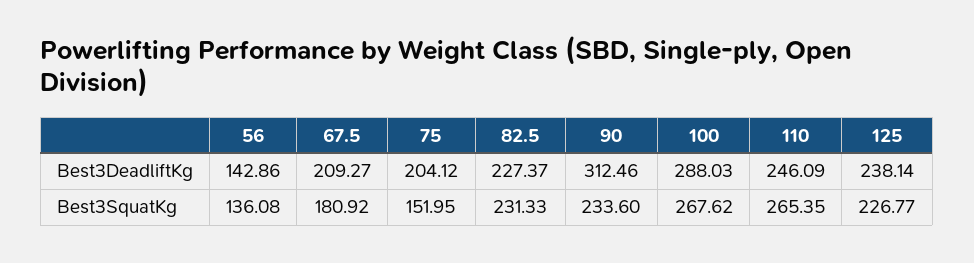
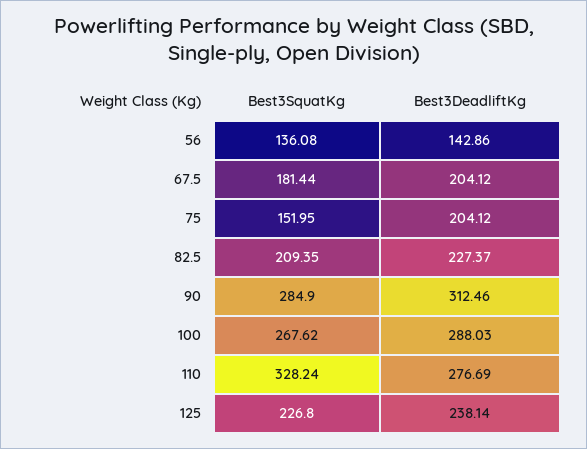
67.5, Best3DeadliftKg: 209.27 -> 204.12
110, Best3DeadliftKg: 246.09 -> 276.69
67.5, Best3SquatKg: 180.92 -> 181.44
82.5, Best3SquatKg: 231.33 -> 209.35
90, Best3SquatKg: 233.6 -> 284.9
110, Best3SquatKg: 265.35 -> 328.24
125, Best3SquatKg: 226.77 -> 226.8

